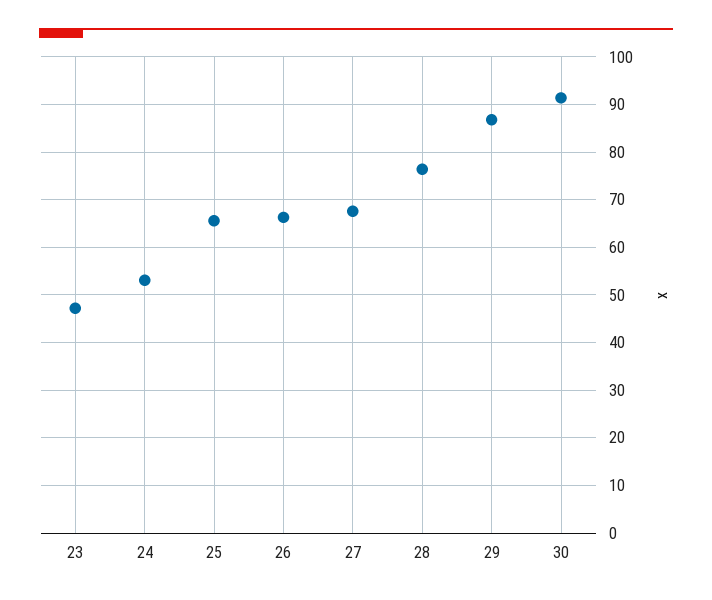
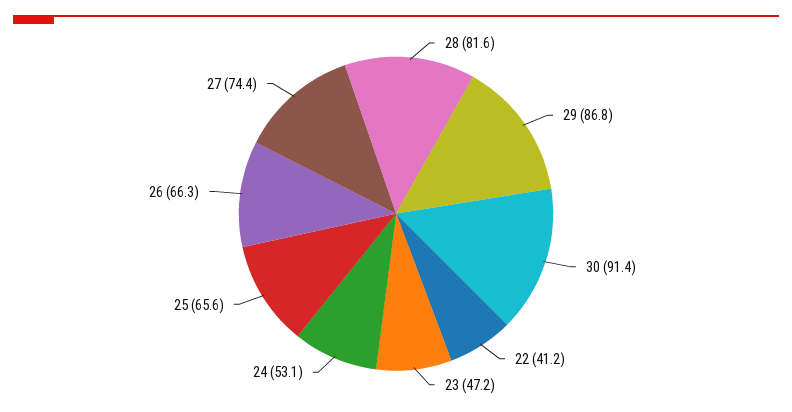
27: 68 -> 74.4
28: 76 -> 81.6
22: none -> 41.2

